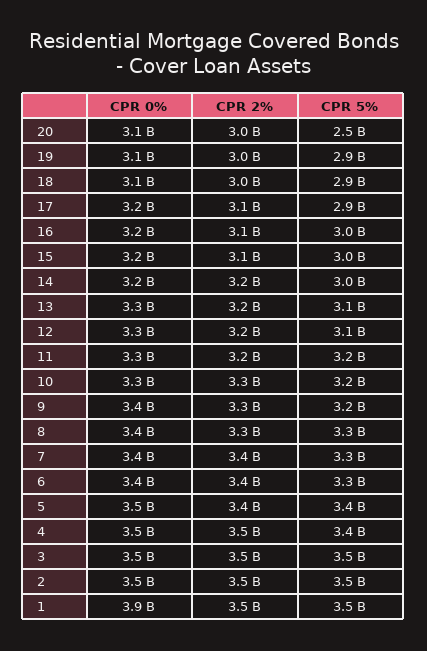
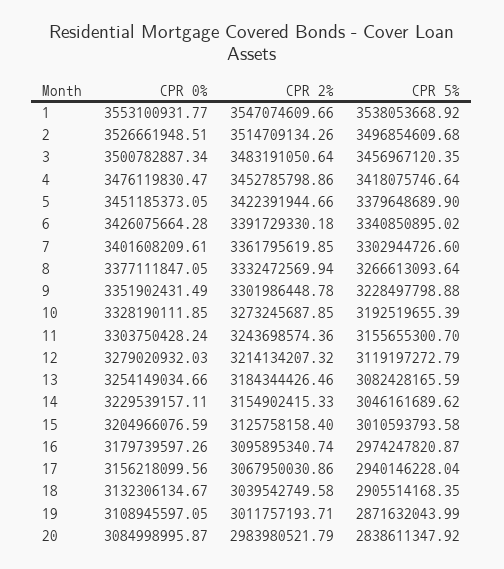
CPR 5%, 20: 2500000000 -> 2838611347.92
CPR 0%, 1: 3900000000 -> 3553100931.77

